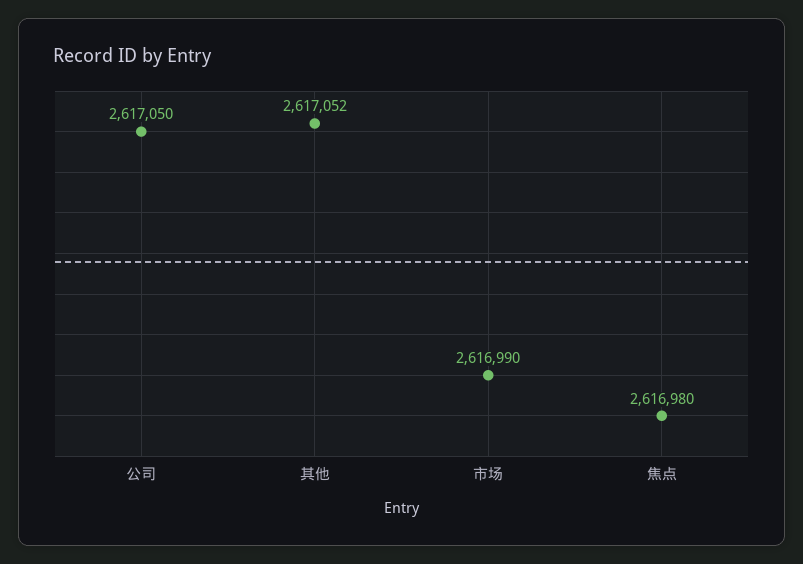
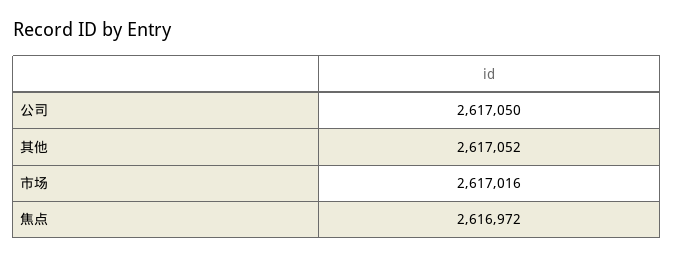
市场: 2616990 -> 2617016
焦点: 2616980 -> 2616972

